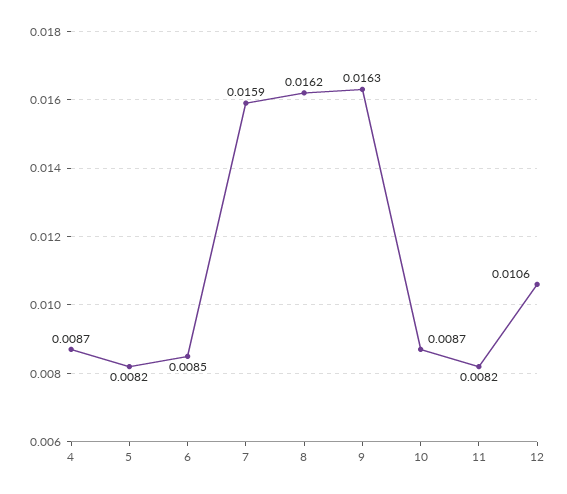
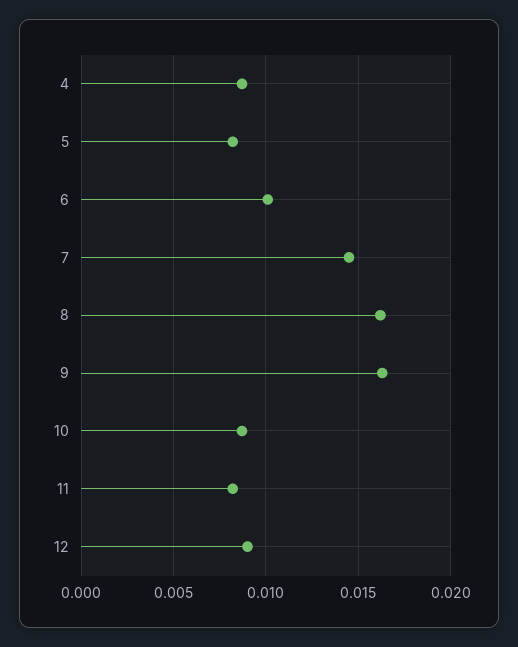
6: 0.0085 -> 0.01
7: 0.0159 -> 0.0145
12: 0.0106 -> 0.009

